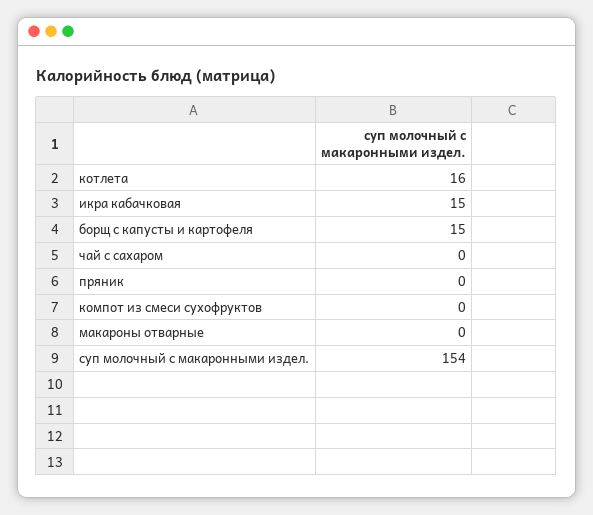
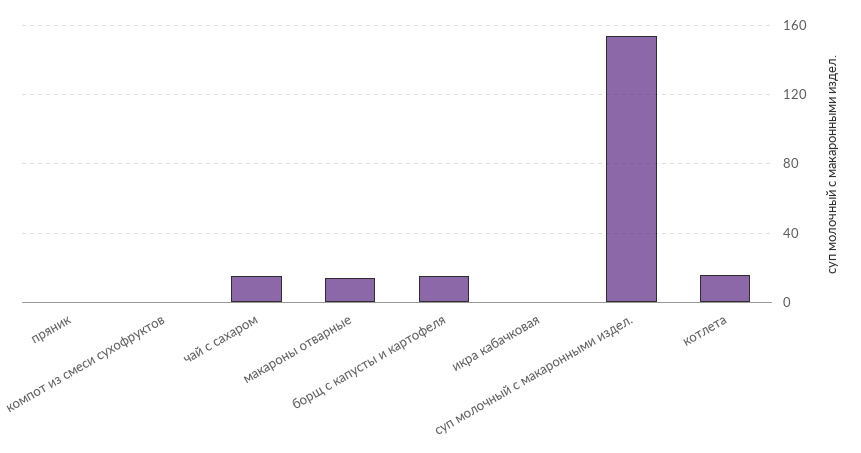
икра кабачковая: 15 -> 0
чай с сахаром: 0 -> 15
макароны отварные: 0 -> 15

